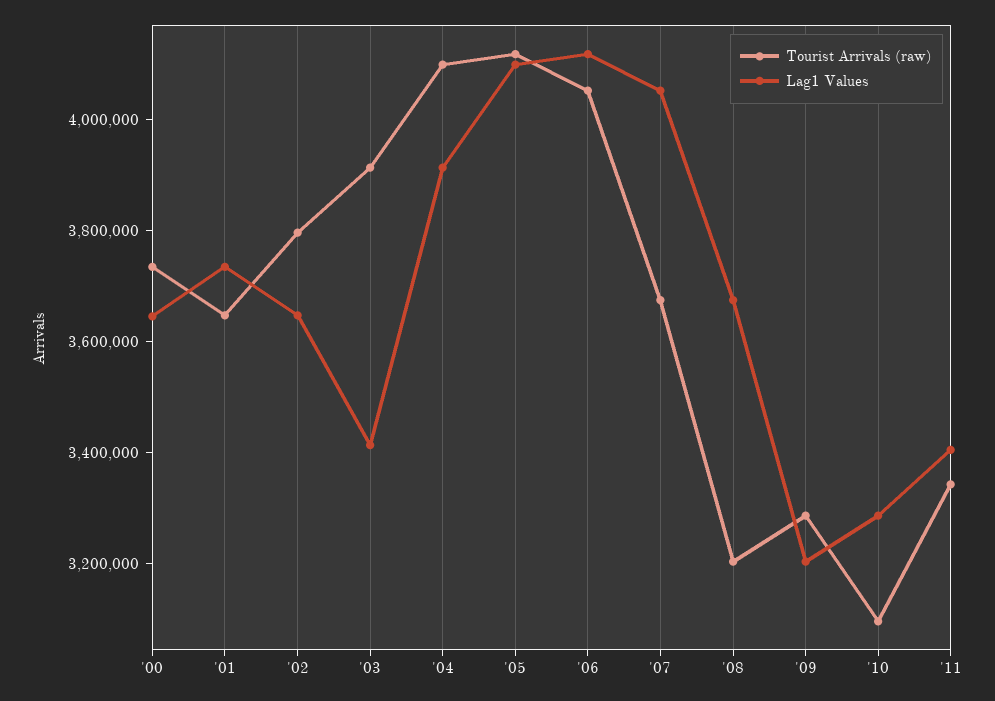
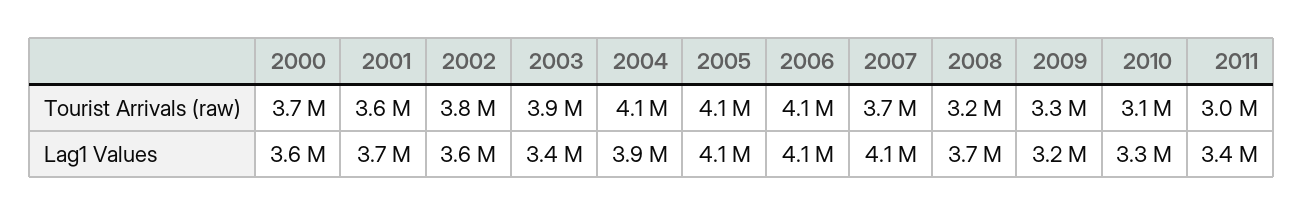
Tourist Arrivals (raw), '11: 3350000 -> 3000000

